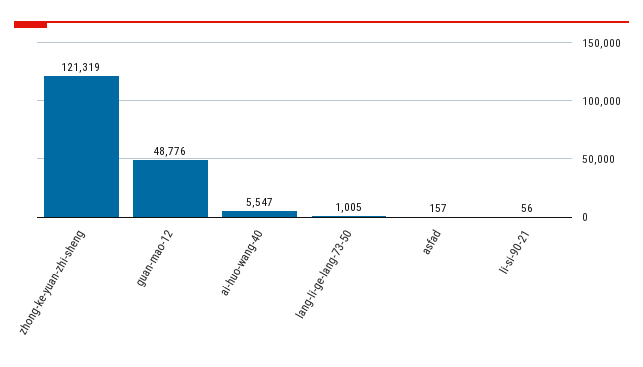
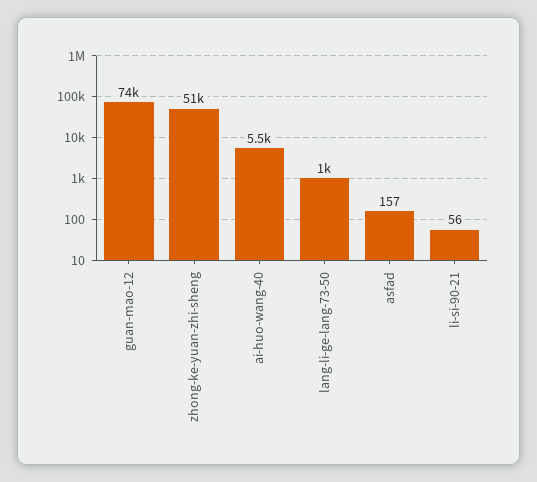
zhong-ke-yuan-zhi-sheng: 121319 -> 51000
guan-mao-12: 48776 -> 74000

